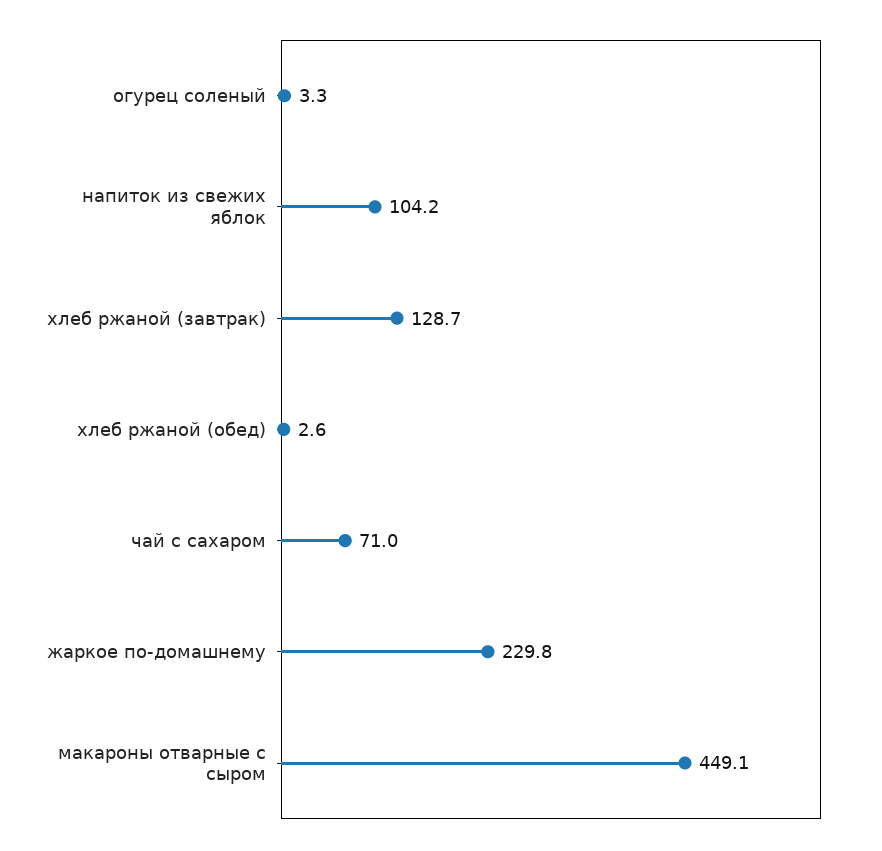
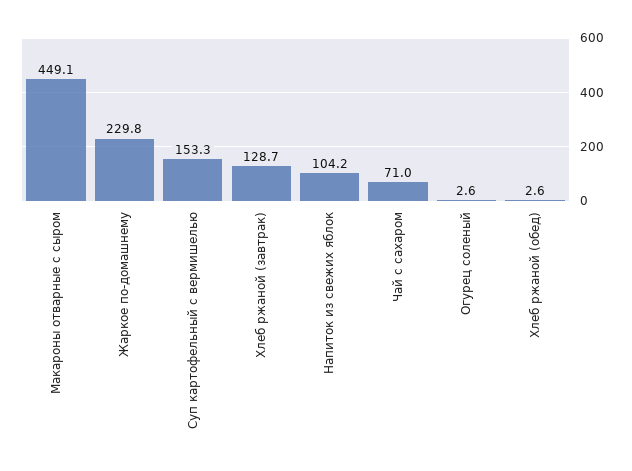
огурец соленый: 3.3 -> 2.6
Суп картофельный с вермишелью: none -> 153.3

